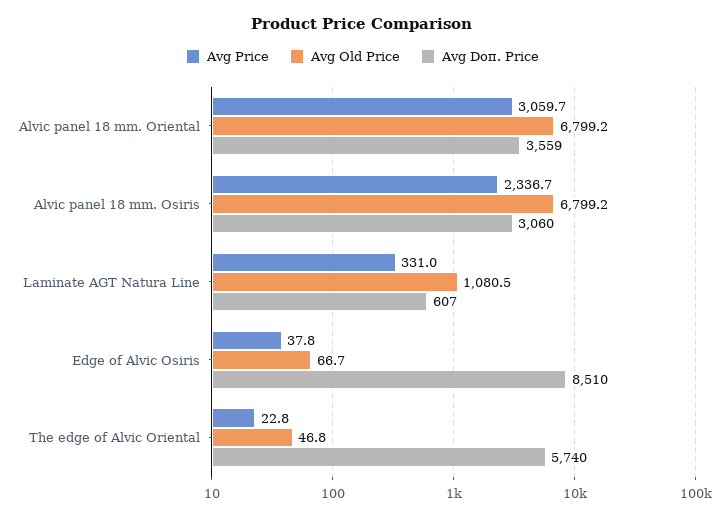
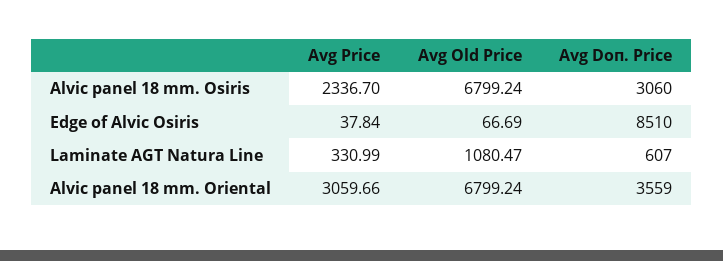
Avg Price, The edge of Alvic Oriental: 22.8 -> none
Avg Old Price, The edge of Alvic Oriental: 46.8 -> none
Avg Doп. Price, The edge of Alvic Oriental: 5740 -> none

